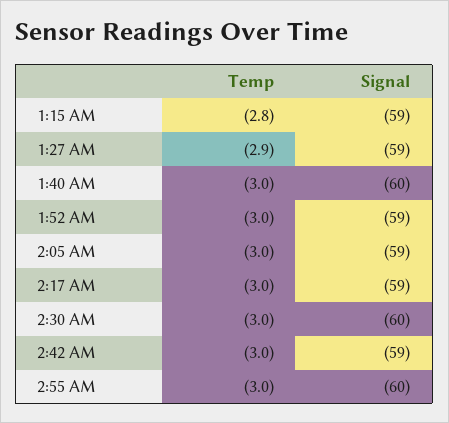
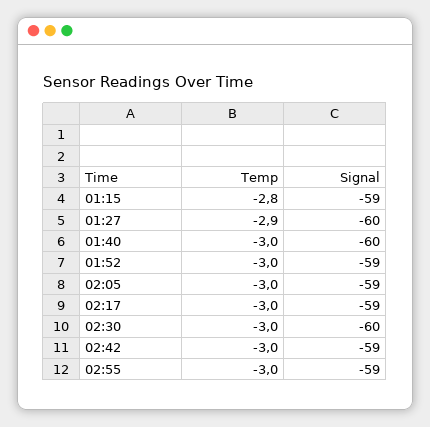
Signal, 1:27 AM: -59 -> -60
Signal, 2:55 AM: -60 -> -59

